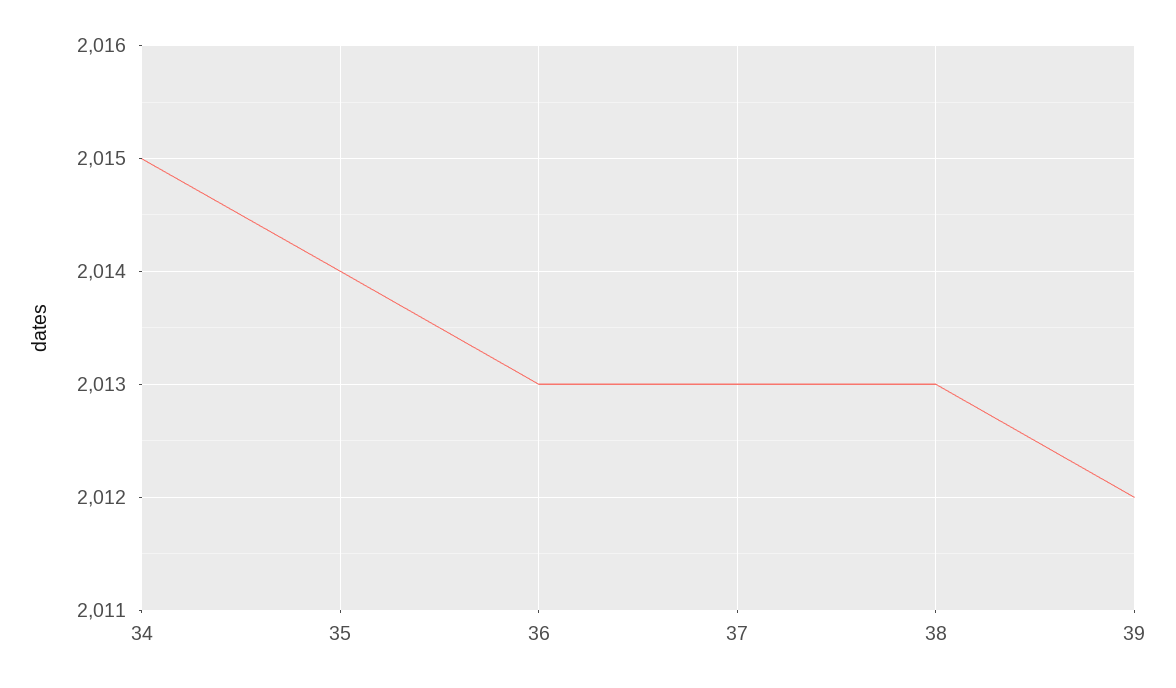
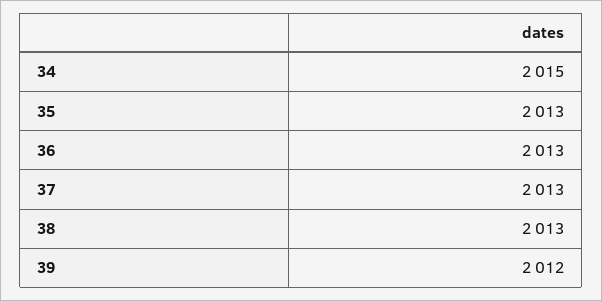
35: 2014 -> 2013

